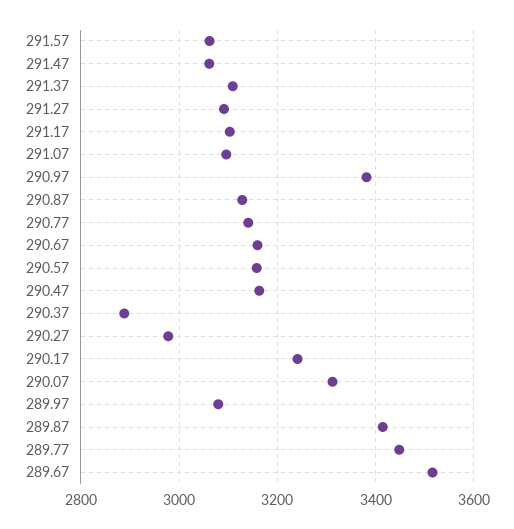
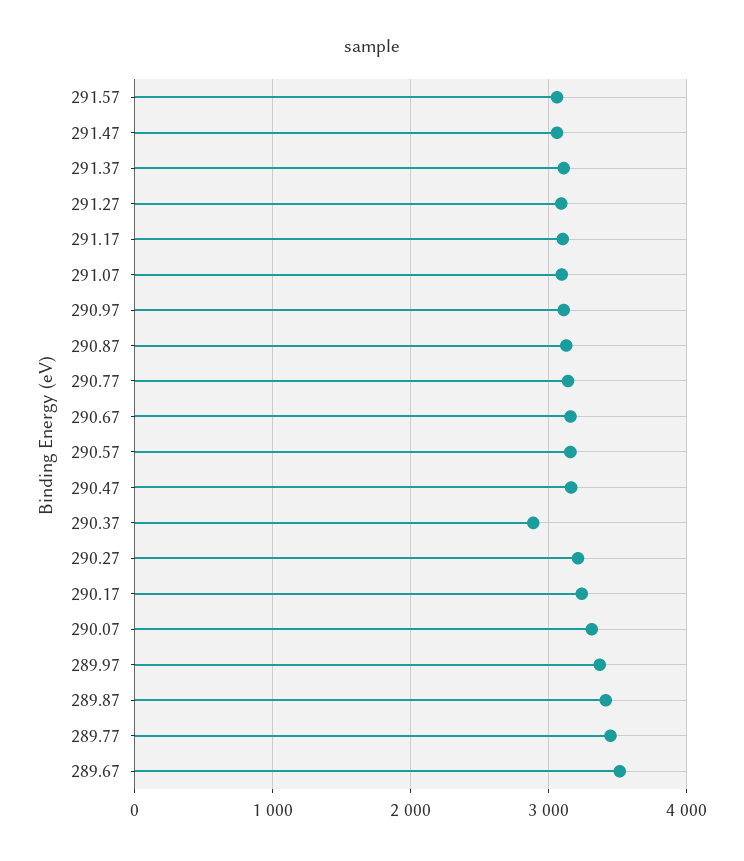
290.97: 3380 -> 3100
290.27: 2980 -> 3200
289.97: 3080 -> 3400

